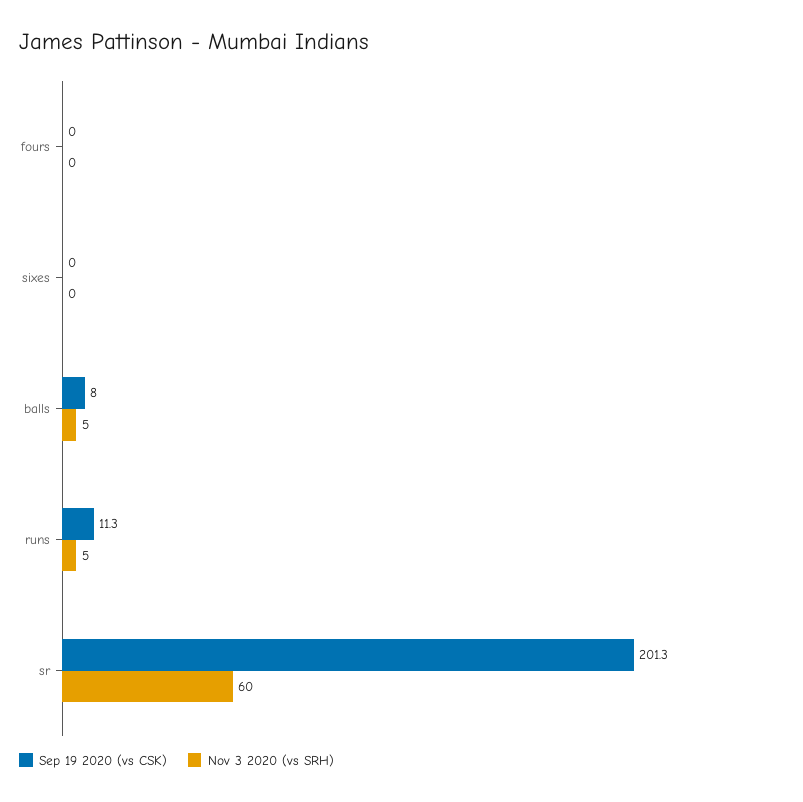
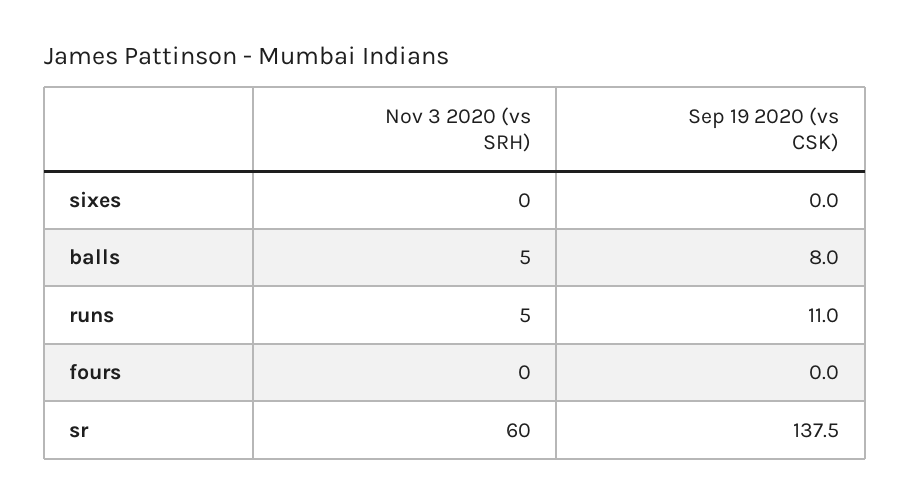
Sep 19 2020 (vs CSK), runs: 11.3 -> 11
Sep 19 2020 (vs CSK), sr: 201.3 -> 137.5

